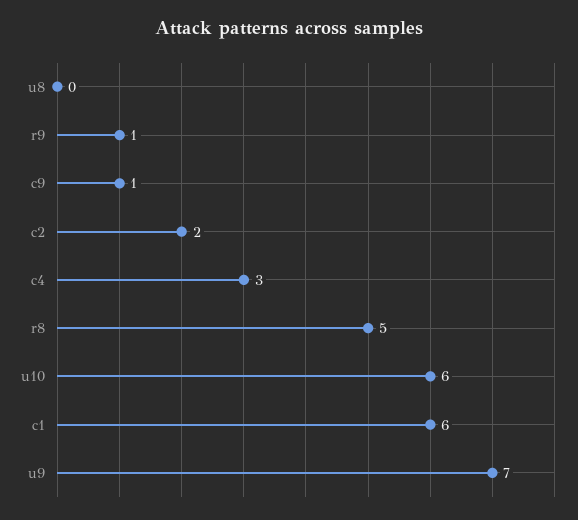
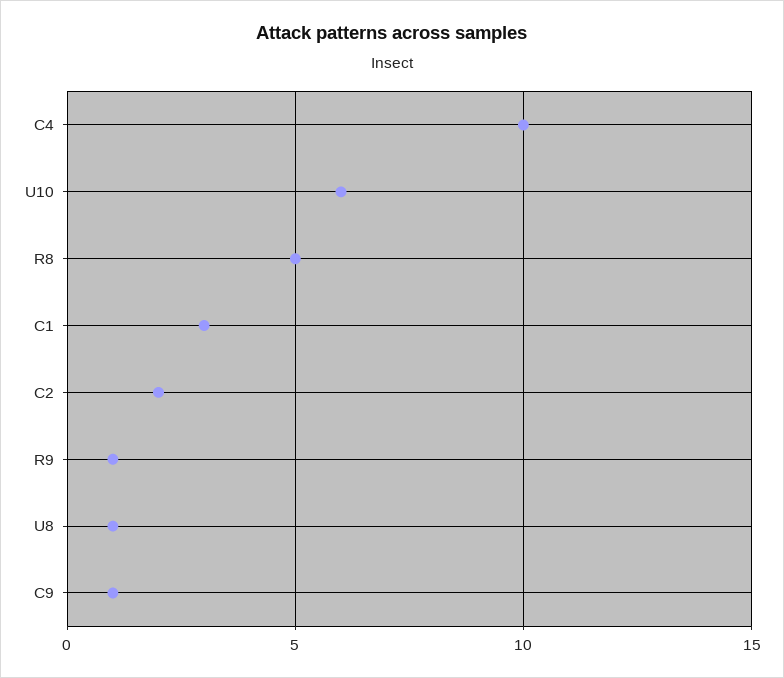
u8: 0 -> 1
c4: 3 -> 10
c1: 6 -> 3
u9: 7 -> none

